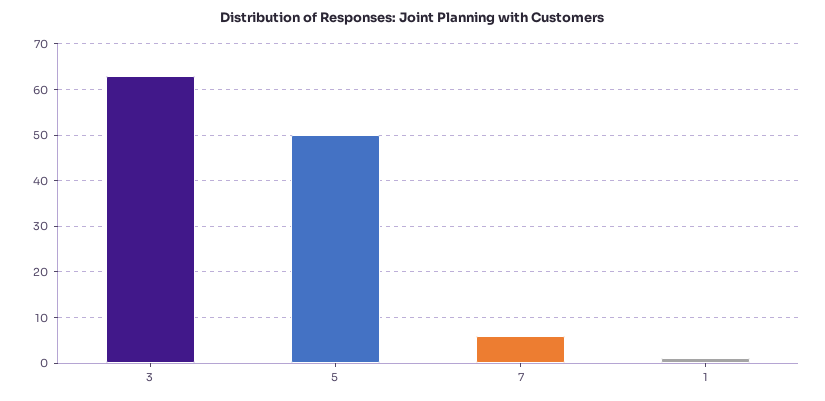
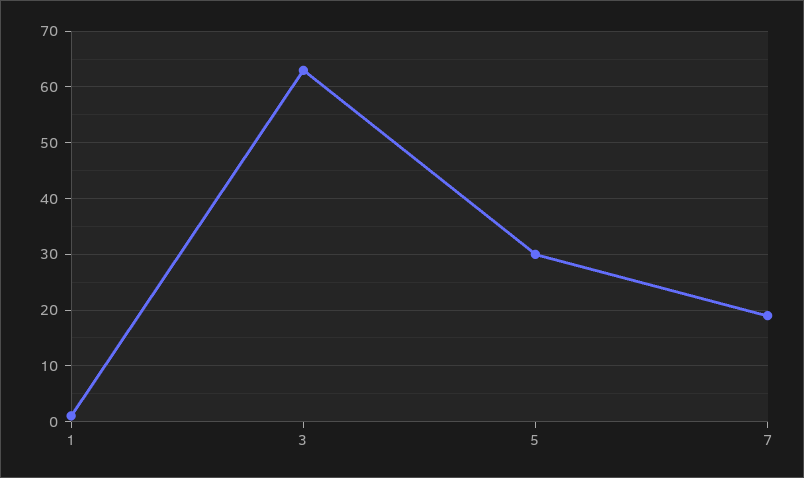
5: 50 -> 30
7: 5 -> 20

